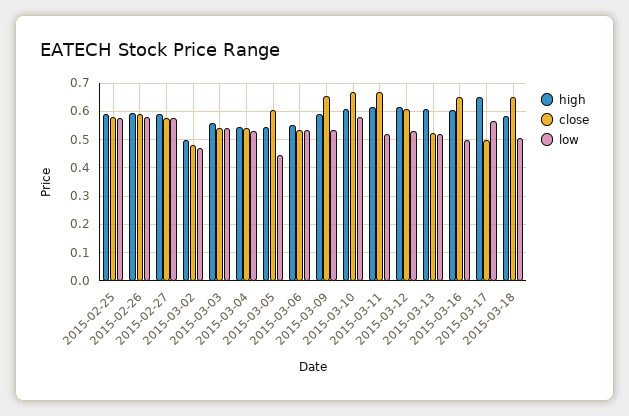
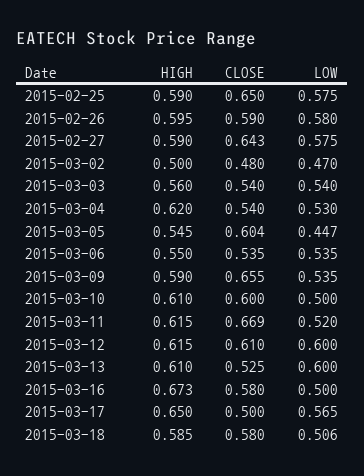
close, 2015-02-25: 0.575 -> 0.65
close, 2015-02-27: 0.575 -> 0.643
high, 2015-03-04: 0.55 -> 0.62
close, 2015-03-10: 0.675 -> 0.6
low, 2015-03-10: 0.575 -> 0.5
low, 2015-03-12: 0.525 -> 0.6
low, 2015-03-13: 0.525 -> 0.6
high, 2015-03-16: 0.6 -> 0.673
close, 2015-03-16: 0.65 -> 0.58
close, 2015-03-18: 0.65 -> 0.58

